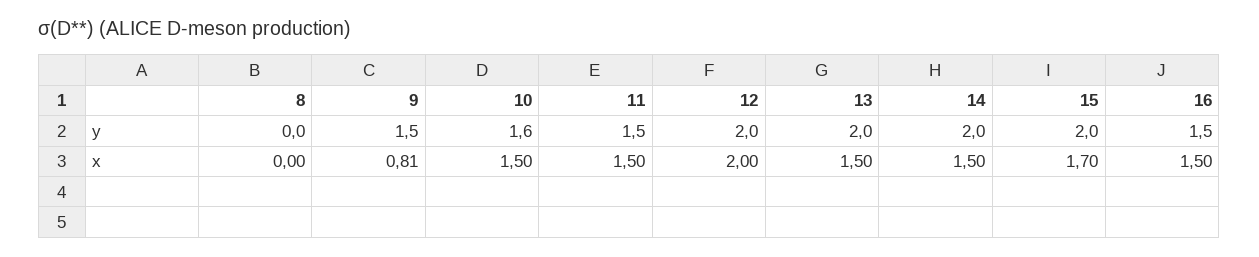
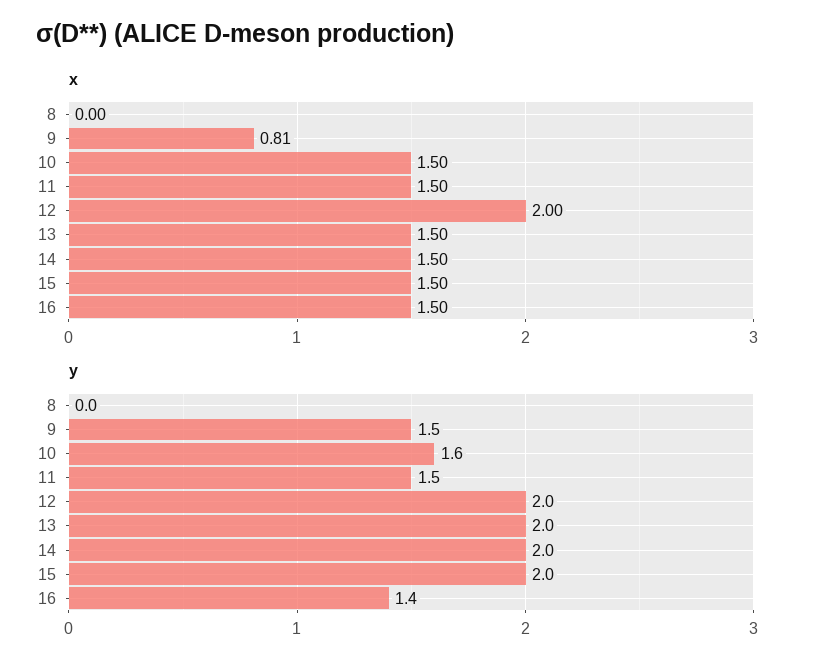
y, 16: 1.5 -> 1.4
x, 15: 1.7 -> 1.5

